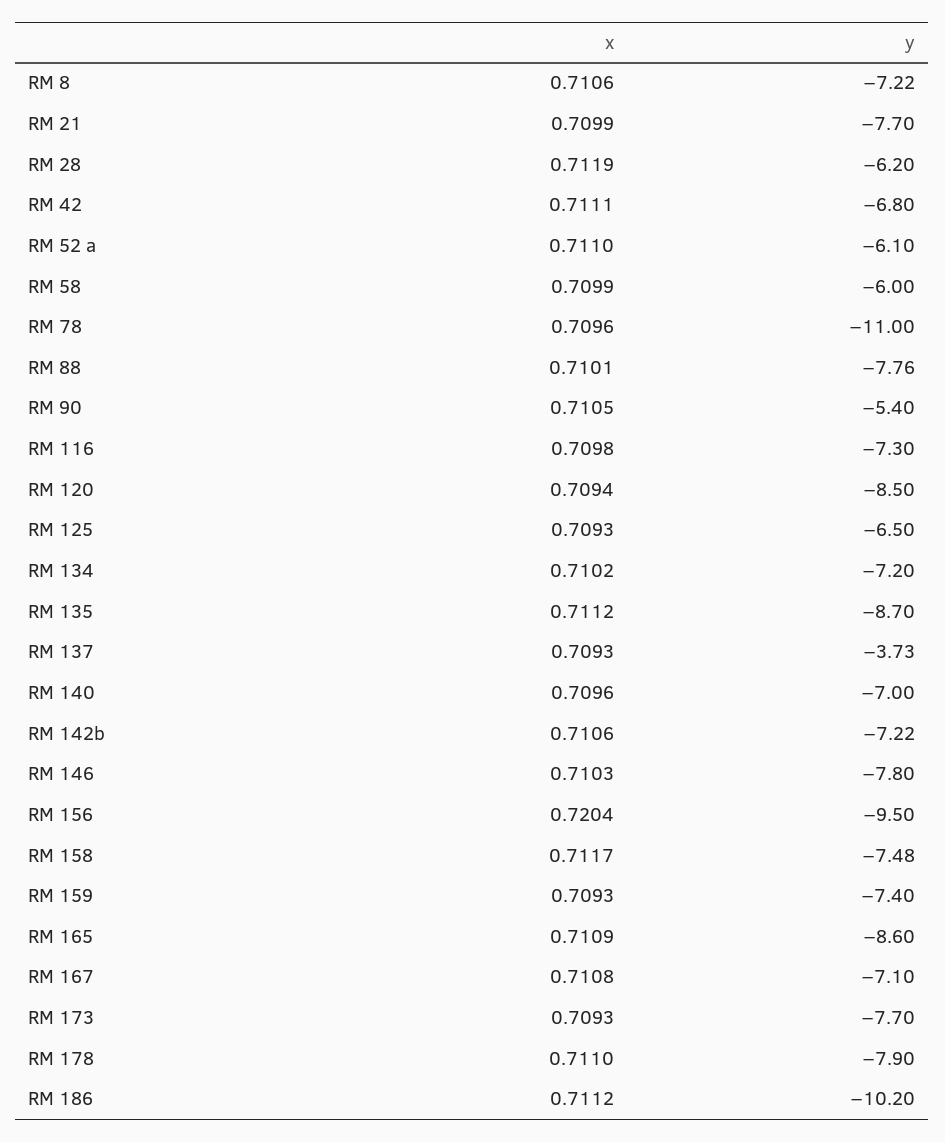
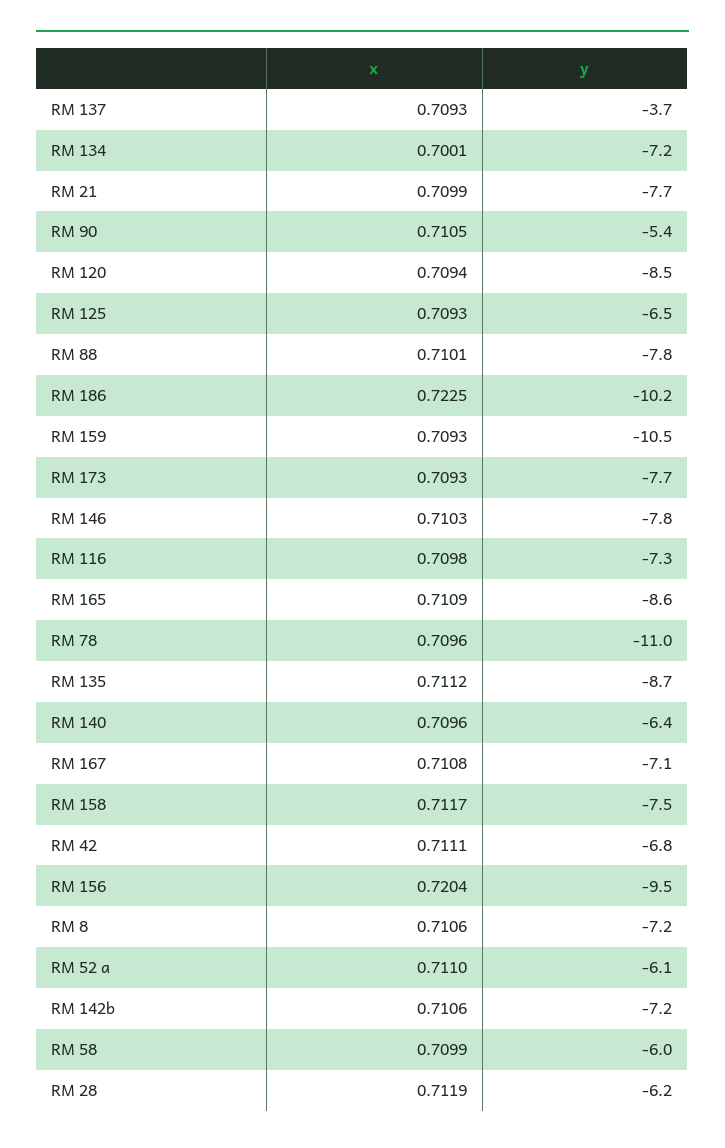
x, RM 134: 0.7102 -> 0.7001
y, RM 140: -7 -> -6.4
y, RM 159: -7.4 -> -10.5
x, RM 178: 0.711 -> none
y, RM 178: -7.9 -> none
x, RM 186: 0.7112 -> 0.7225

